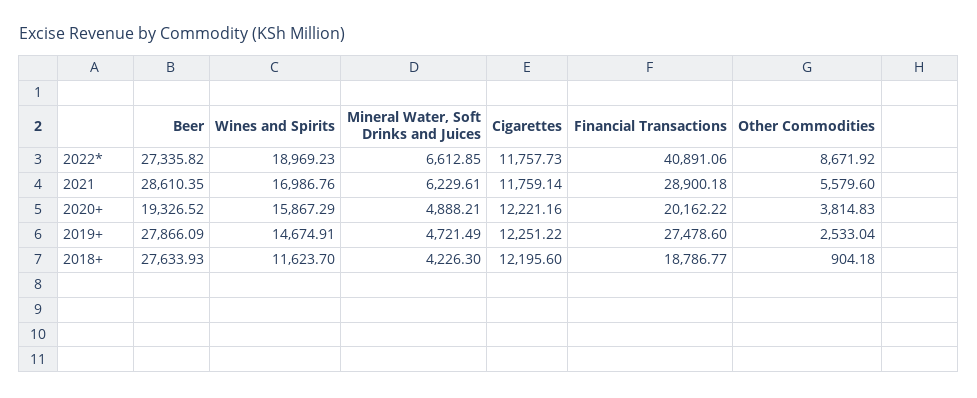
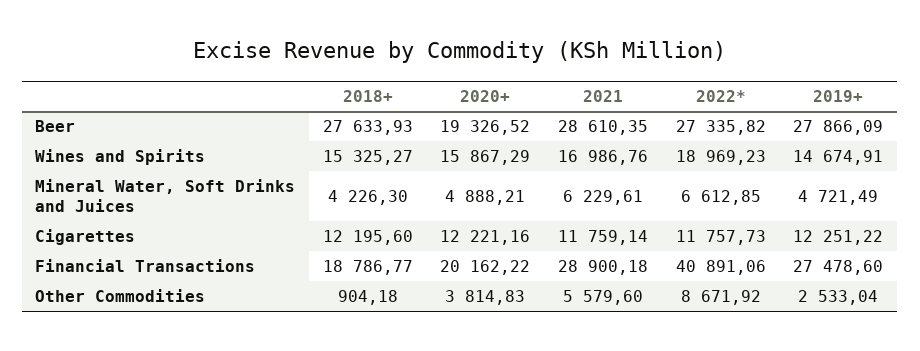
Wines and Spirits, 2018+: 11623.7 -> 15325.27

